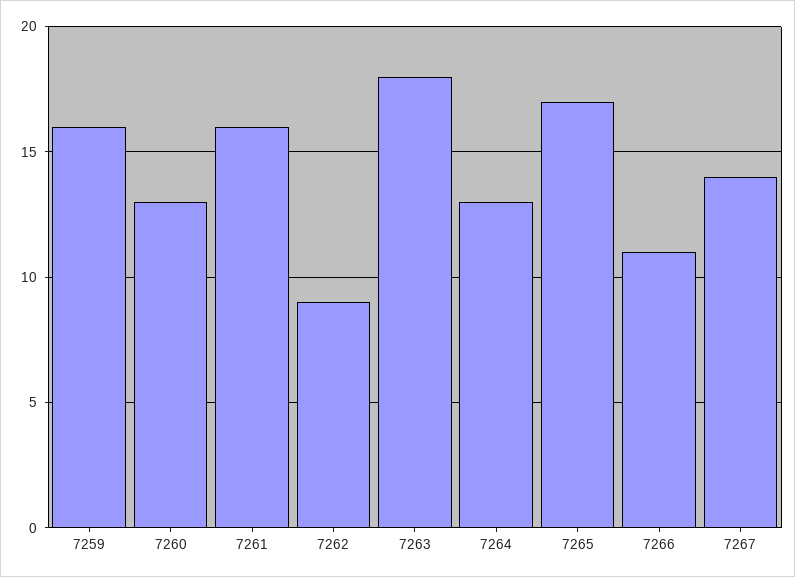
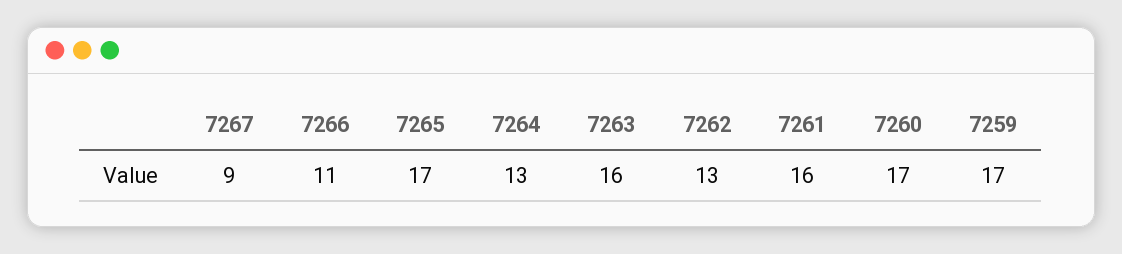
7259: 16 -> 17
7260: 13 -> 17
7262: 9 -> 13
7263: 18 -> 16
7267: 14 -> 9

